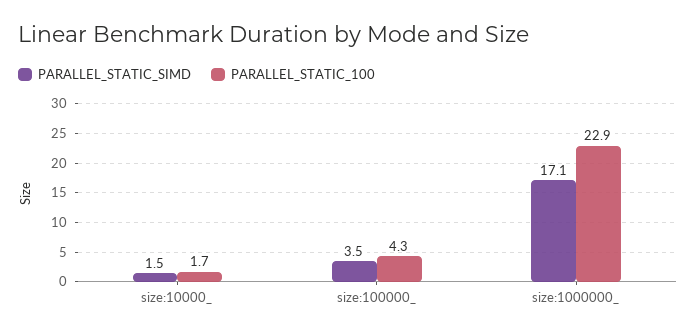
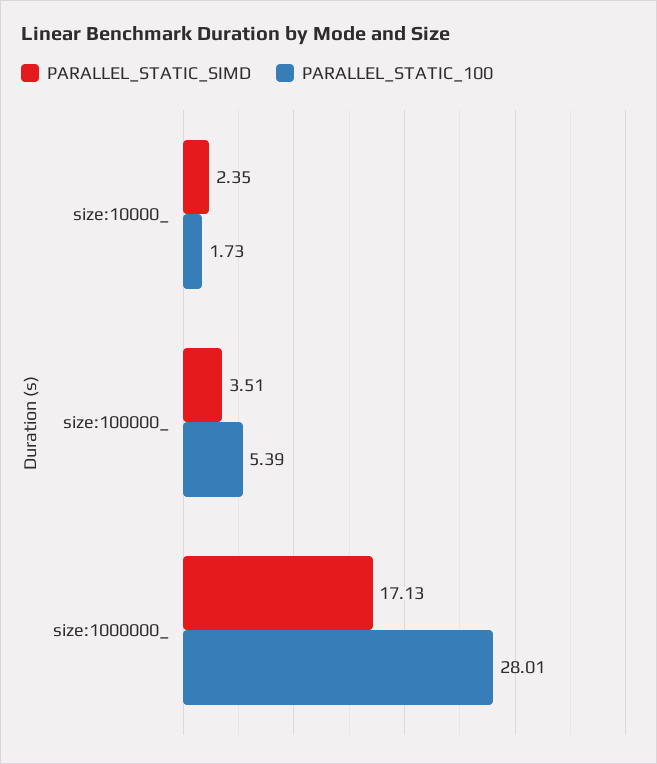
PARALLEL_STATIC_SIMD, size:10000_: 1.5 -> 2.35
PARALLEL_STATIC_100, size:100000_: 4.3 -> 5.39
PARALLEL_STATIC_100, size:1000000_: 22.9 -> 28.01

